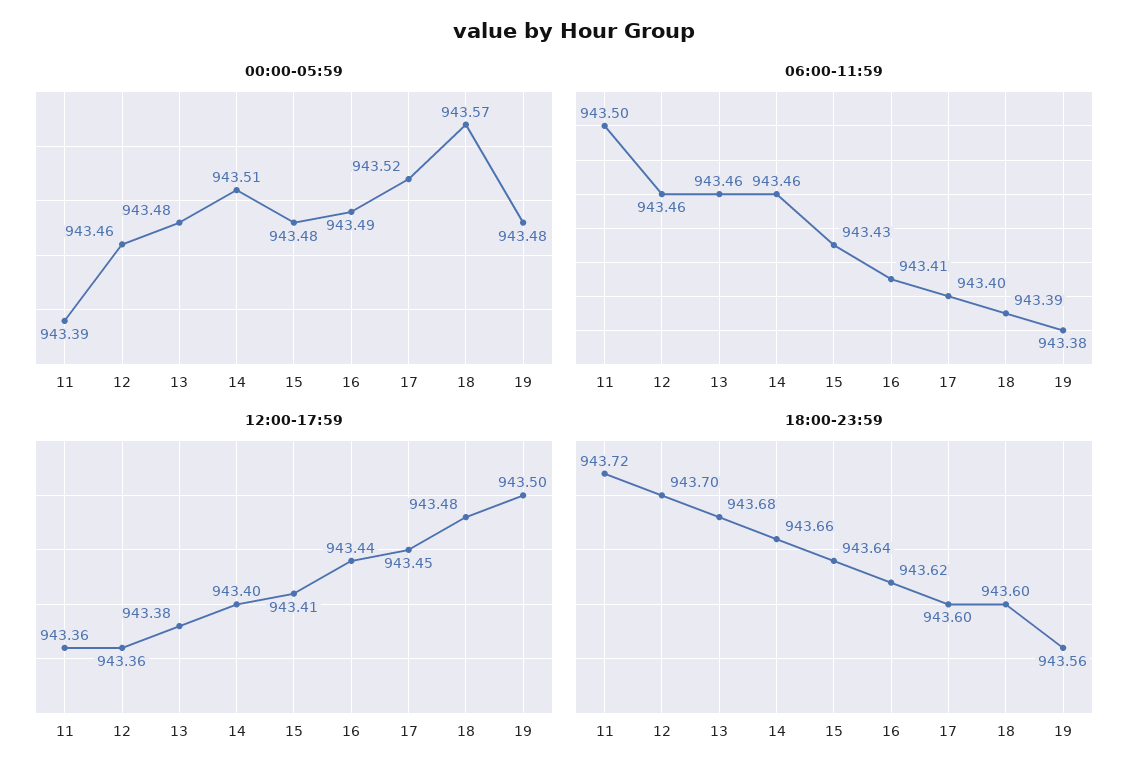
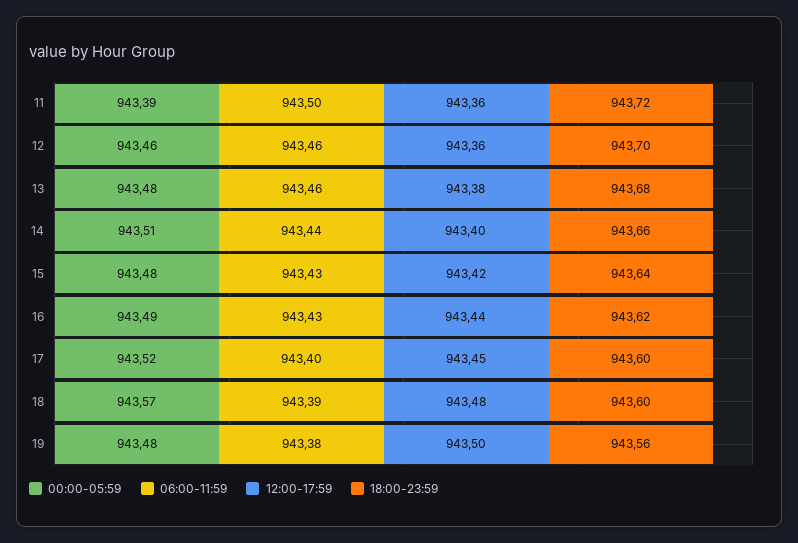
06:00-11:59, 14: 943.46 -> 943.44
06:00-11:59, 16: 943.41 -> 943.43
12:00-17:59, 15: 943.41 -> 943.42

